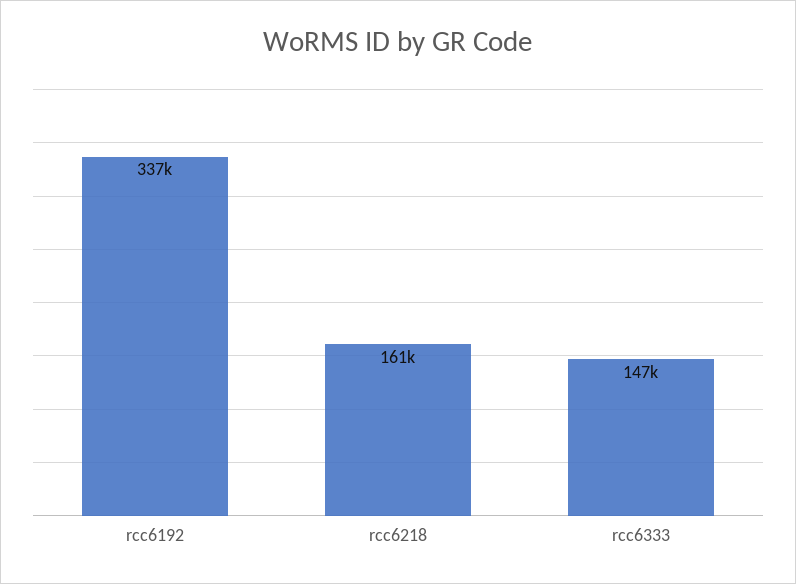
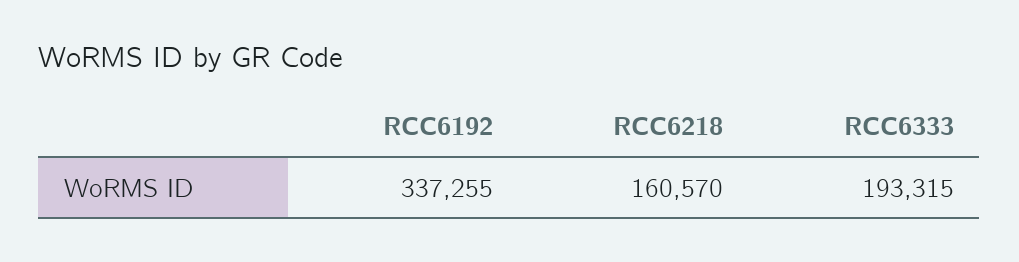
rcc6333: 147000 -> 193315

